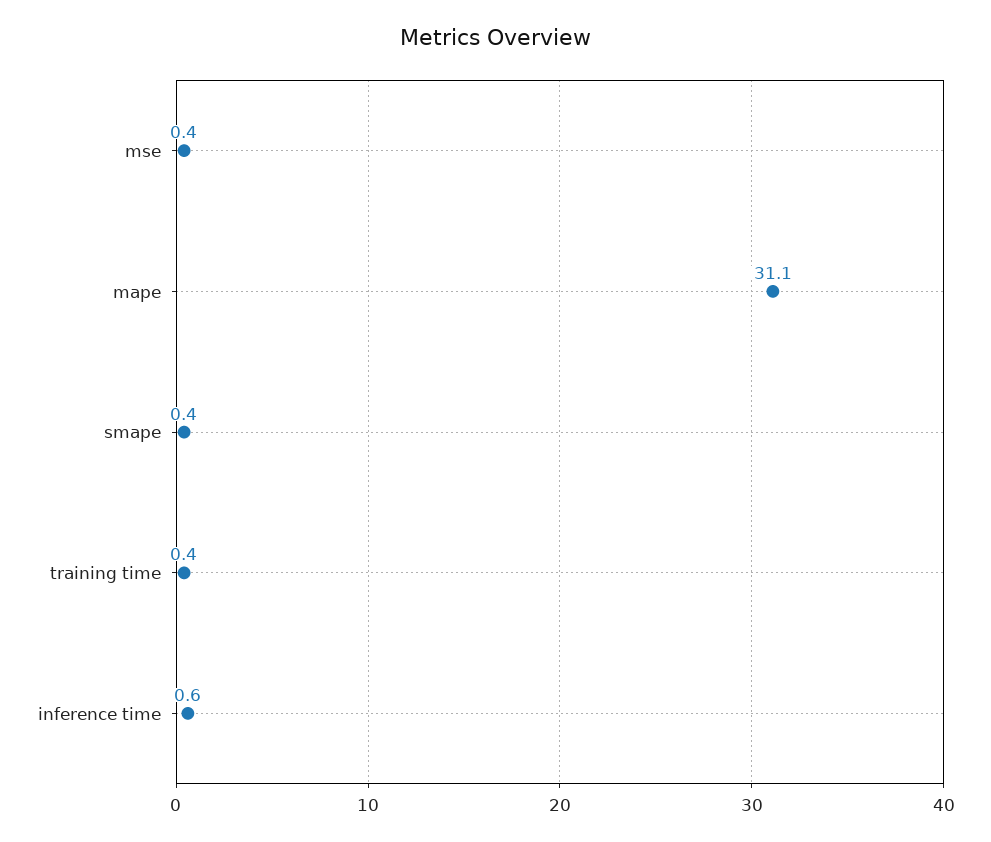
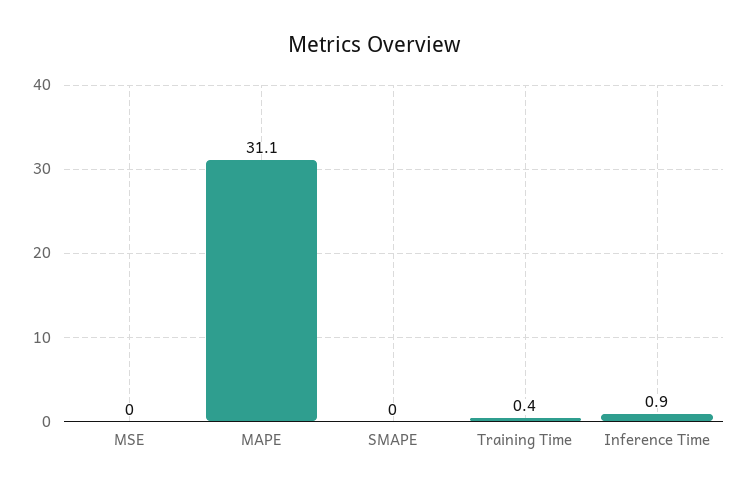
mse: 0.4 -> 0
smape: 0.4 -> 0
inference time: 0.6 -> 0.9

